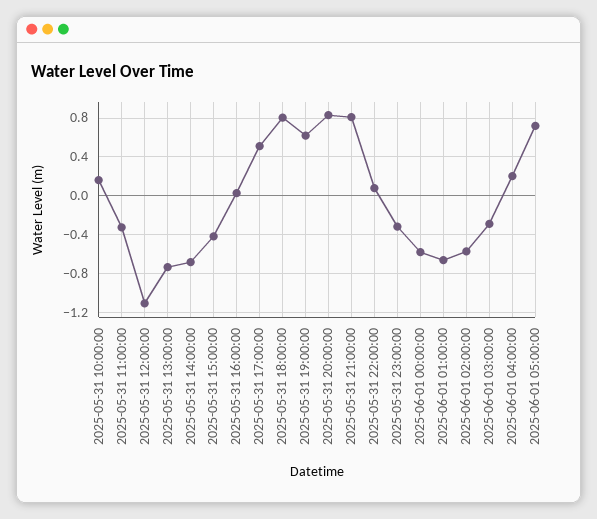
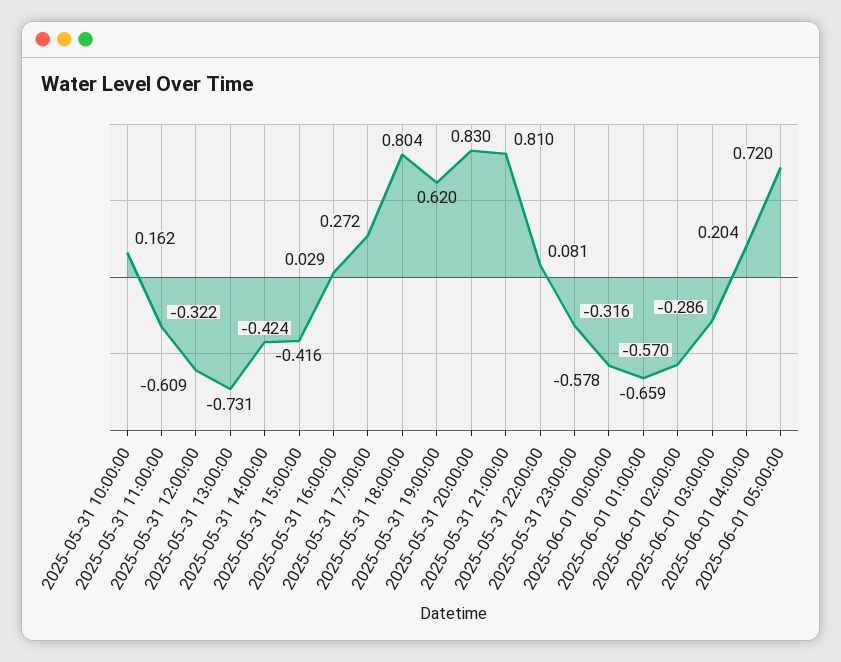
2025-05-31 12:00:00: -1.1 -> -0.609
2025-05-31 14:00:00: -0.7 -> -0.424
2025-05-31 17:00:00: 0.5 -> 0.272

